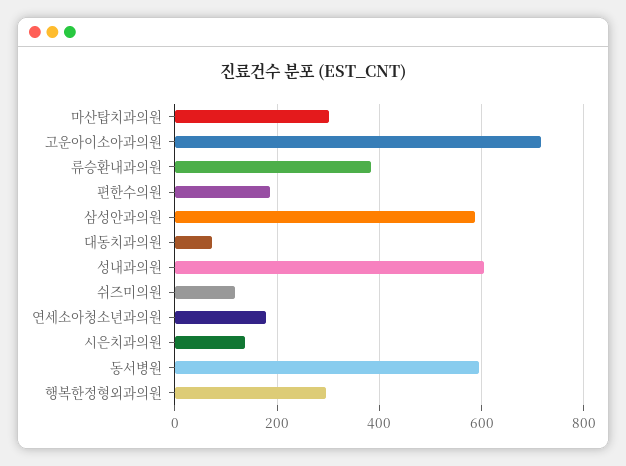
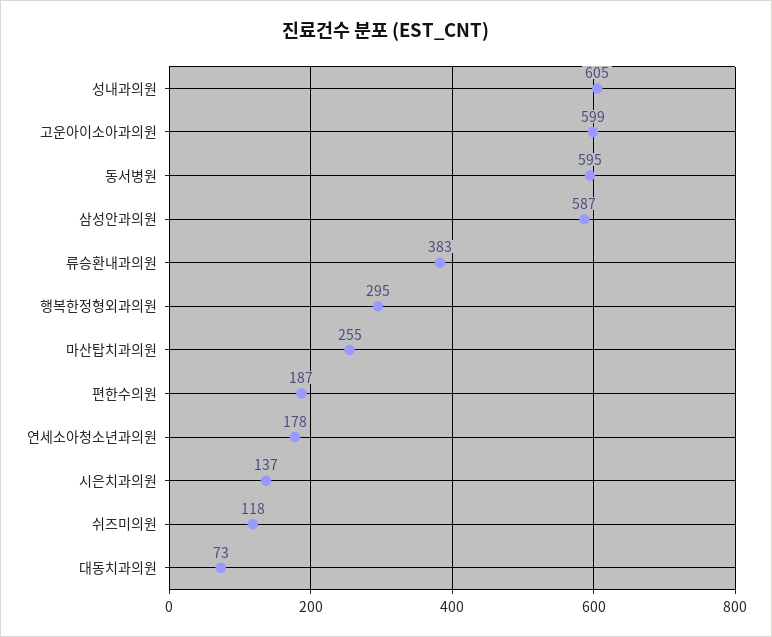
마산탑치과의원: 300 -> 255
고운아이소아과의원: 720 -> 599

